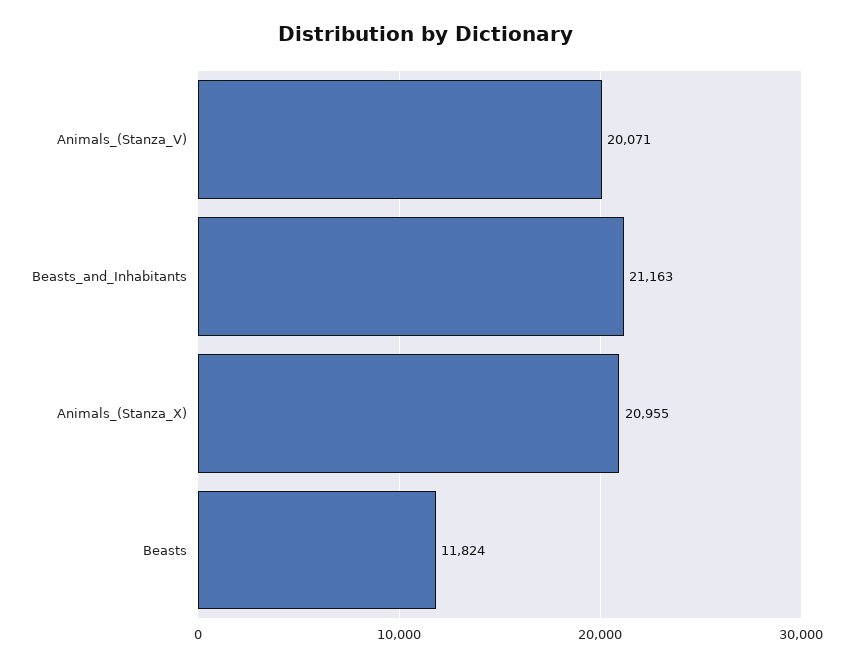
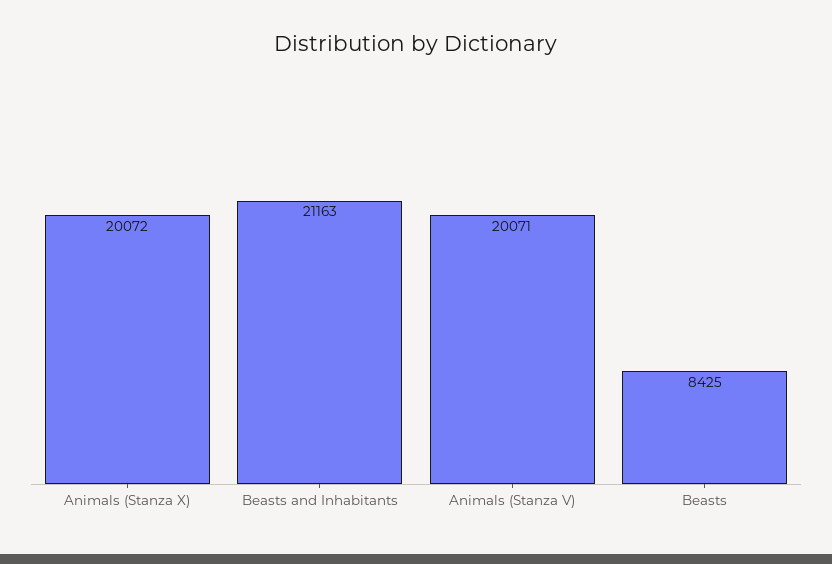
Animals_(Stanza_X): 20955 -> 20072
Beasts: 11824 -> 8425

